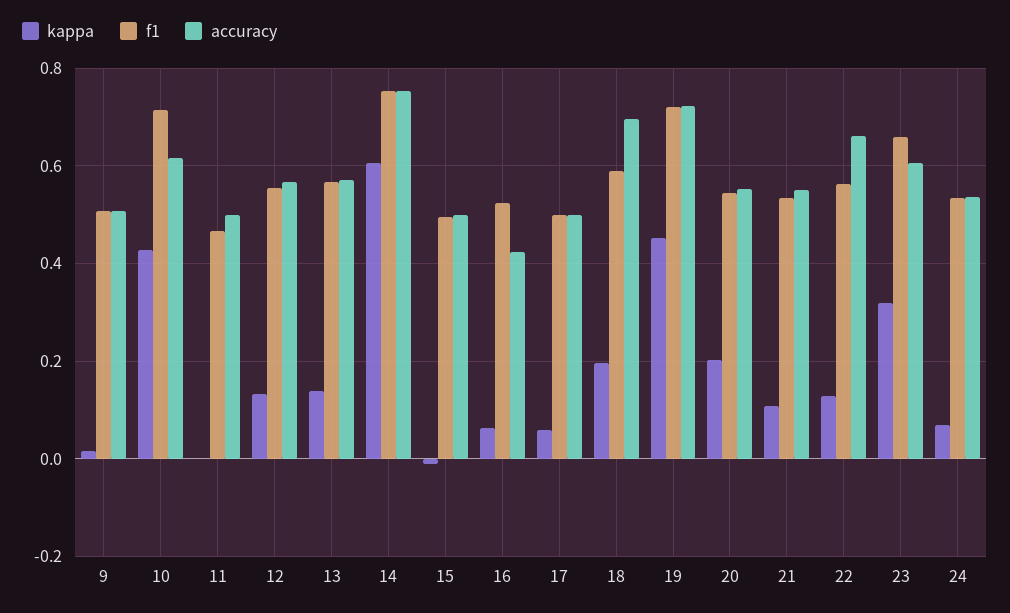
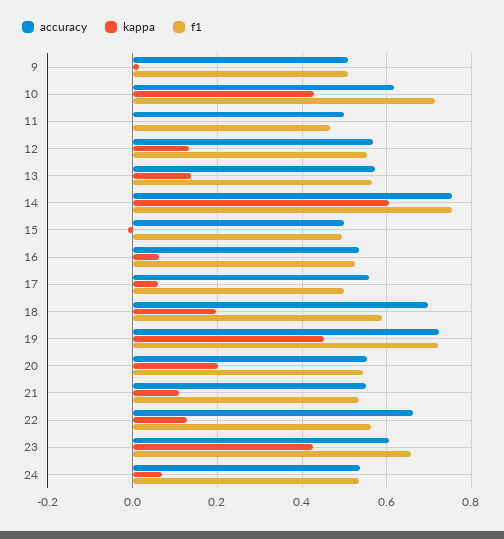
accuracy, 16: 0.42 -> 0.54
accuracy, 17: 0.5 -> 0.56
kappa, 23: 0.32 -> 0.42

